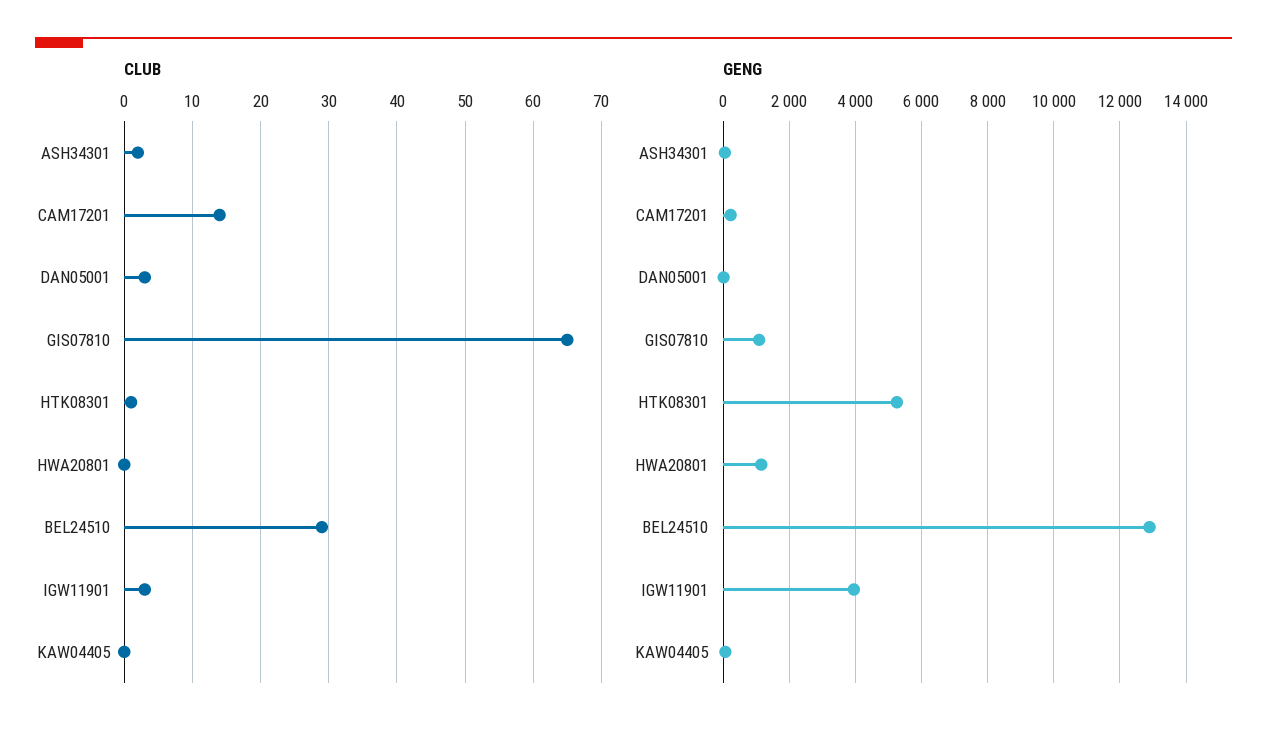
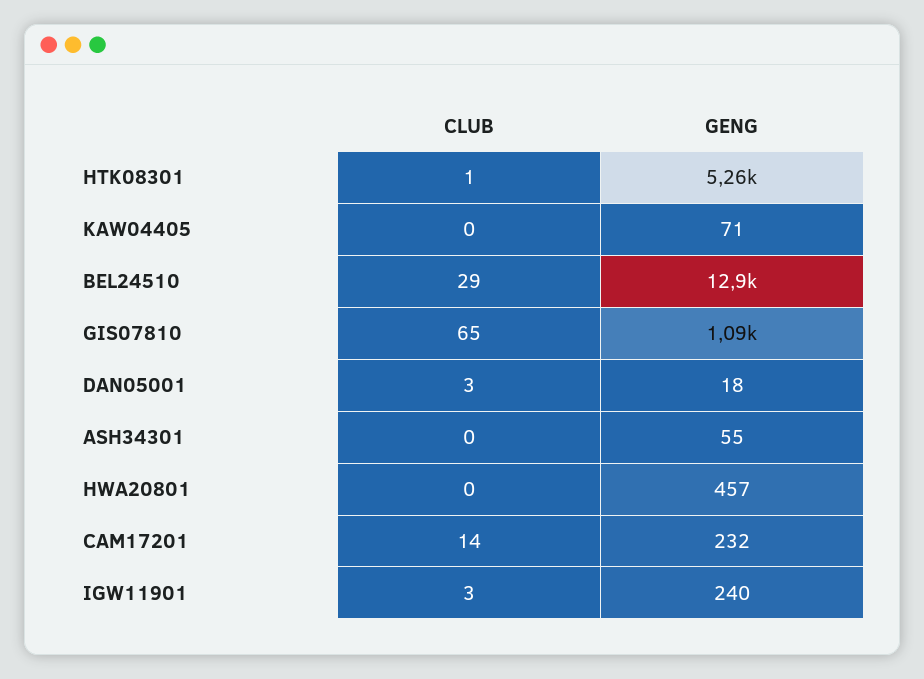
CLUB, ASH34301: 2 -> 0
GENG, HWA20801: 1200 -> 457
GENG, IGW11901: 4000 -> 240

